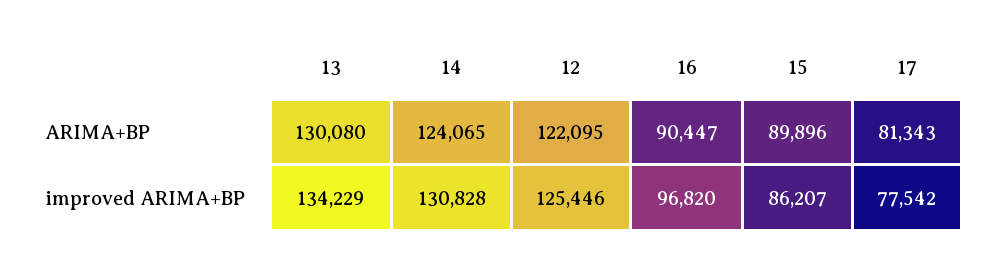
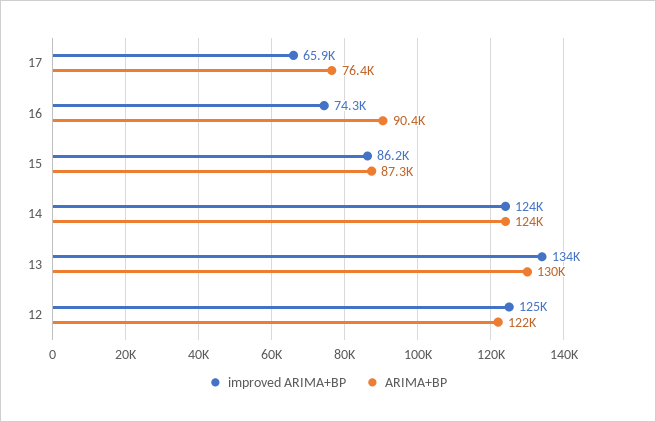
ARIMA+BP, 15: 89896 -> 87300
ARIMA+BP, 17: 81343 -> 76400
improved ARIMA+BP, 14: 130828 -> 124000
improved ARIMA+BP, 16: 96820 -> 74300
improved ARIMA+BP, 17: 77542 -> 65900

